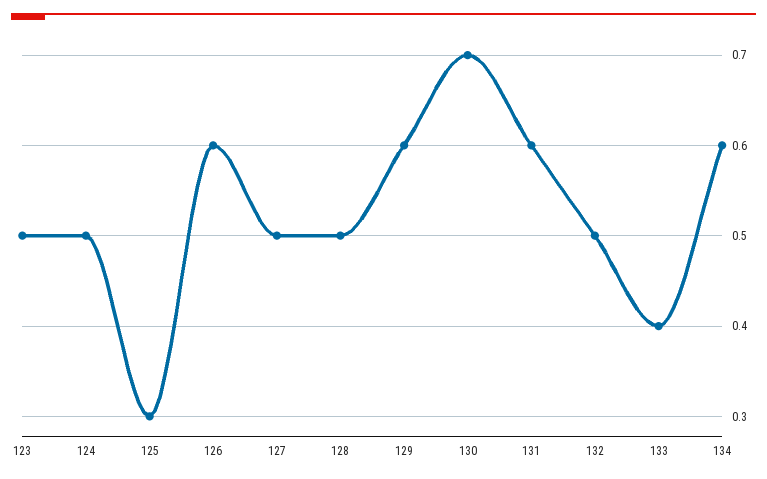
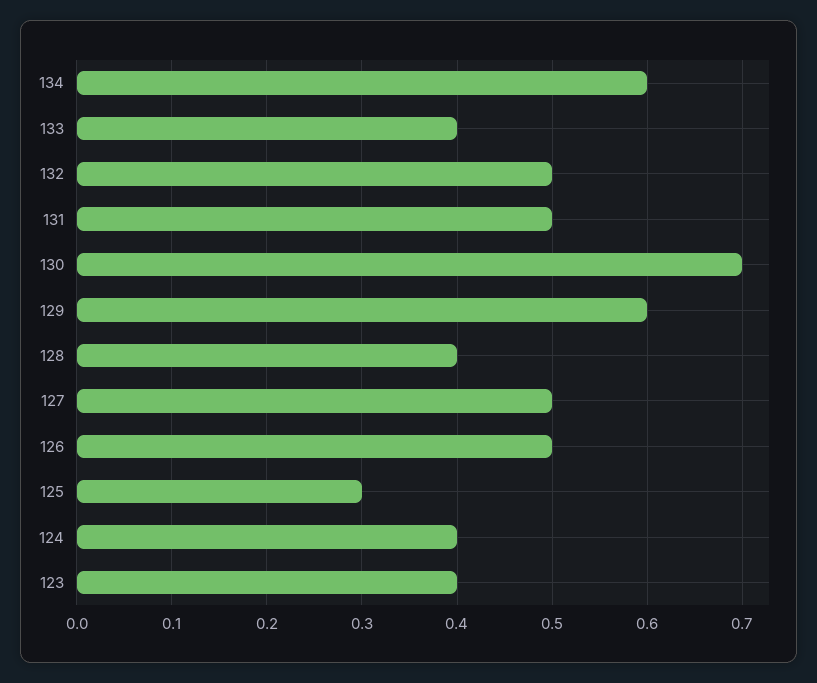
123: 0.5 -> 0.4
124: 0.5 -> 0.4
126: 0.6 -> 0.5
128: 0.5 -> 0.4
131: 0.6 -> 0.5

